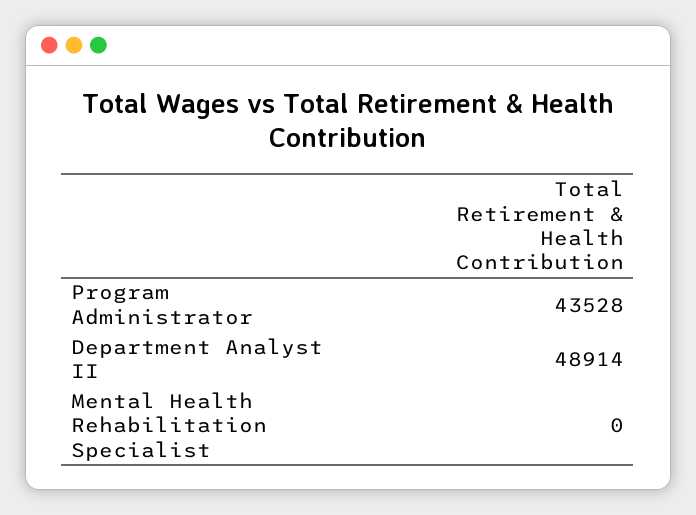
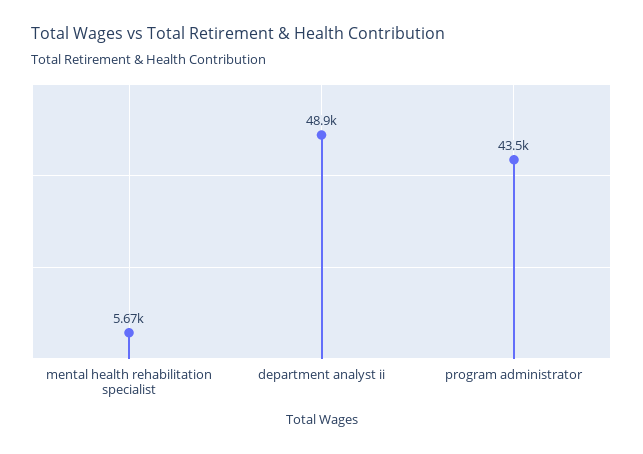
Mental Health Rehabilitation Specialist: 0 -> 5670

